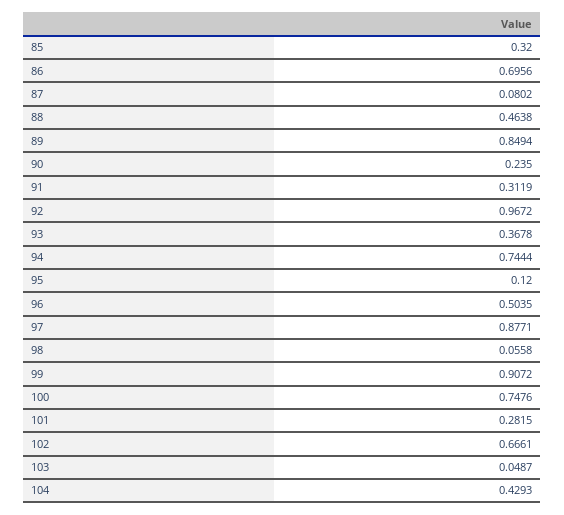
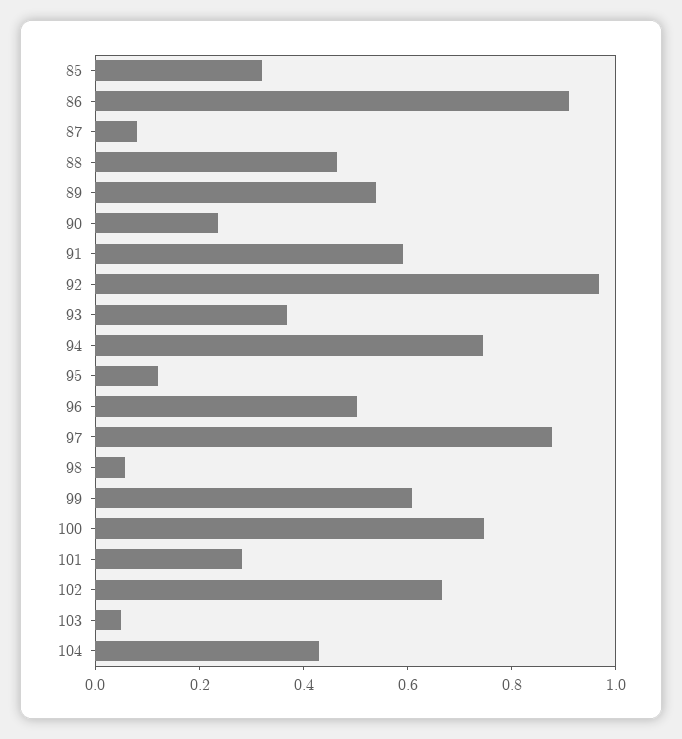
86: 0.6956 -> 0.9
89: 0.8494 -> 0.55
91: 0.3119 -> 0.6
99: 0.9072 -> 0.6

